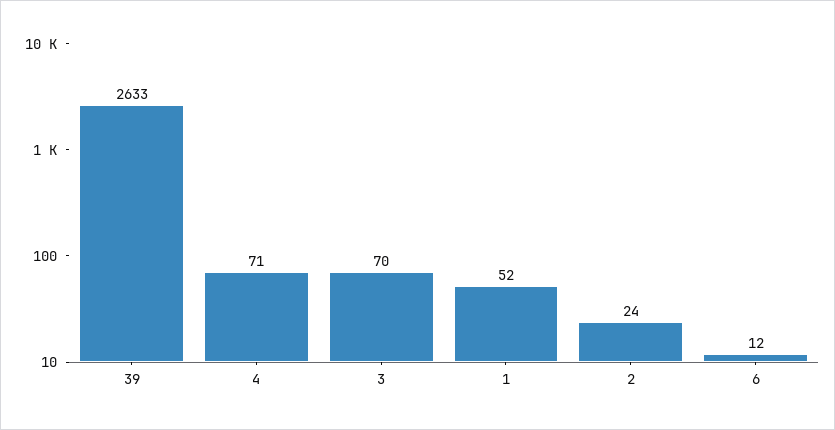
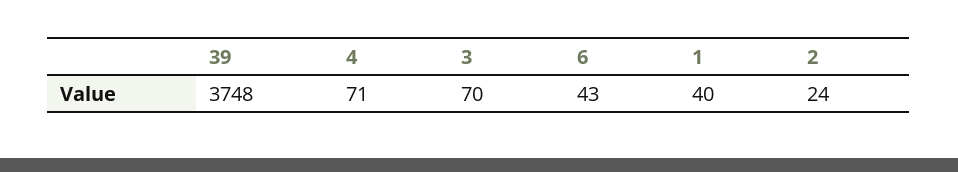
39: 2633 -> 3748
1: 52 -> 40
6: 12 -> 43

